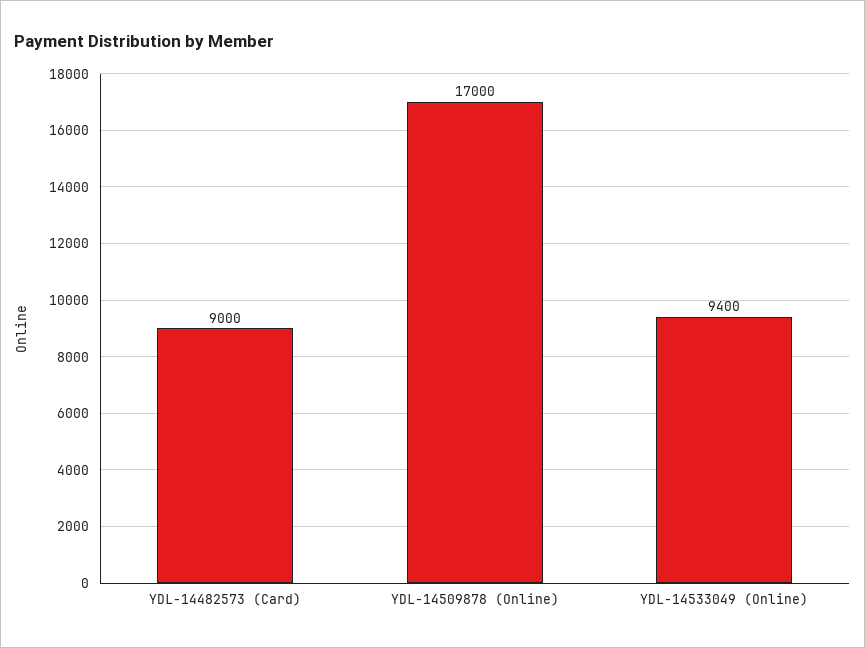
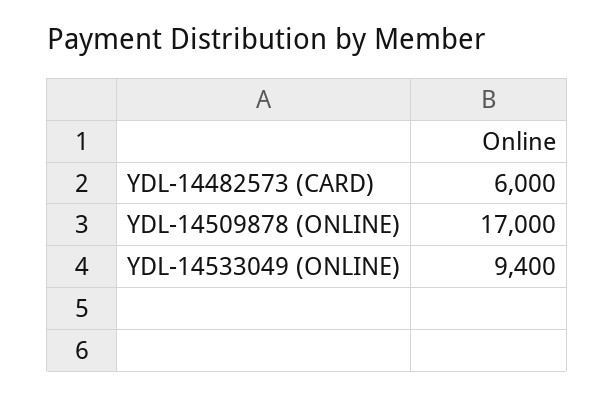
YDL-14482573 (Card): 9000 -> 6000

